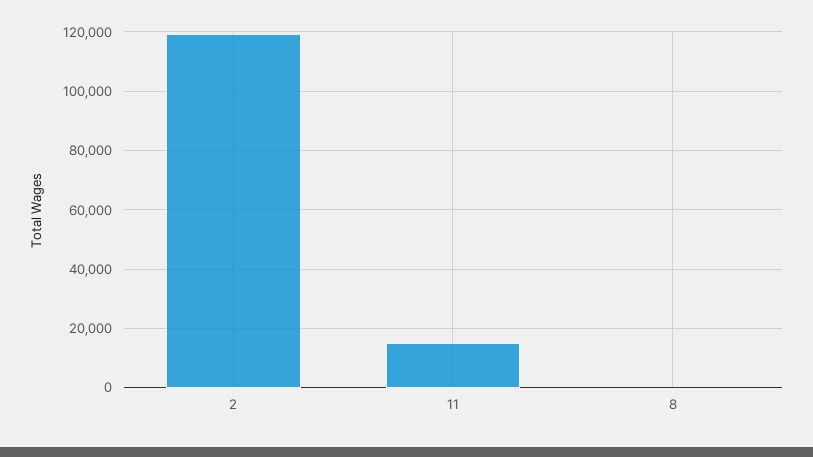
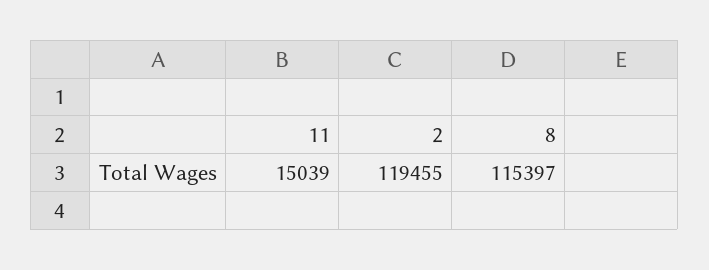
8: 0 -> 115397

